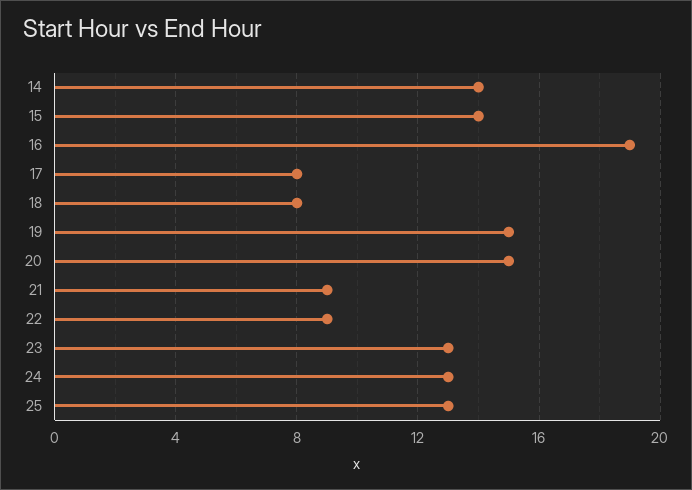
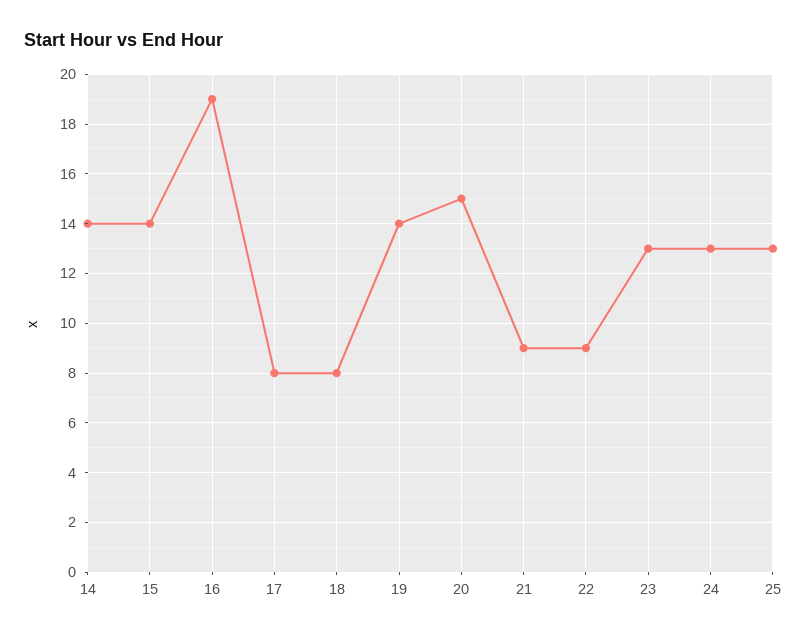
19: 15 -> 14

